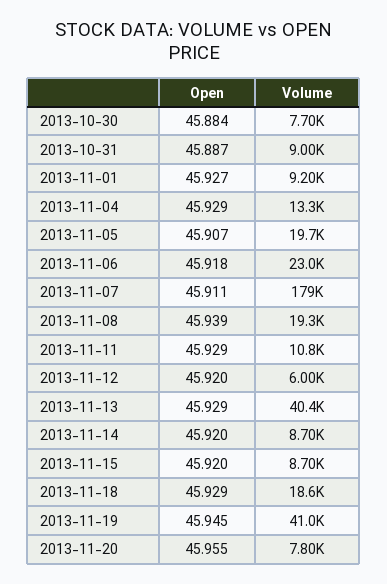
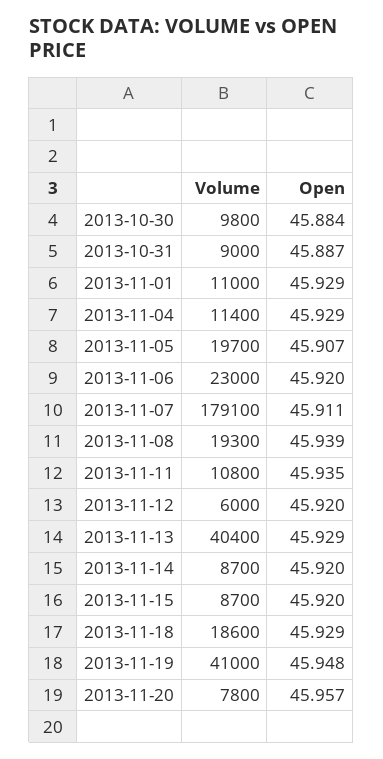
Volume, 2013-10-30: 7700 -> 9800
Open, 2013-11-01: 45.927 -> 45.929
Volume, 2013-11-01: 9200 -> 11000
Volume, 2013-11-04: 13300 -> 11400
Open, 2013-11-06: 45.918 -> 45.92
Open, 2013-11-11: 45.929 -> 45.935
Open, 2013-11-19: 45.945 -> 45.948
Open, 2013-11-20: 45.955 -> 45.957

